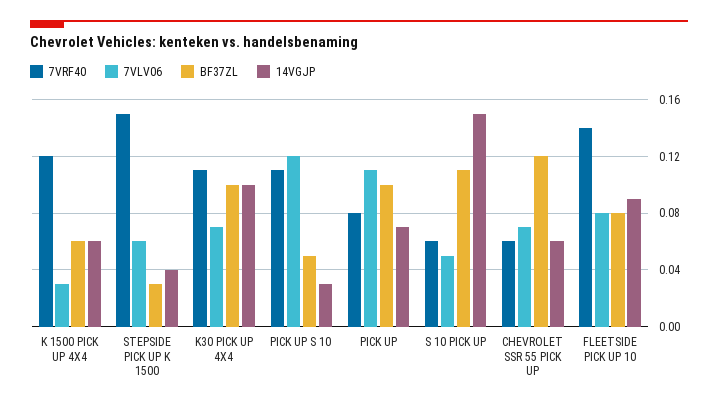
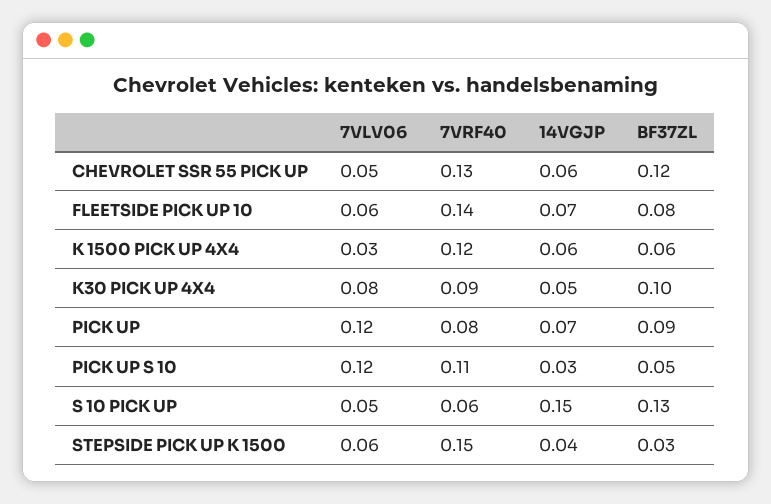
7VRF40, K30 PICK UP 4X4: 0.11 -> 0.09
7VLV06, K30 PICK UP 4X4: 0.07 -> 0.08
14VGJP, K30 PICK UP 4X4: 0.1 -> 0.05
7VLV06, PICK UP: 0.11 -> 0.12
BF37ZL, PICK UP: 0.1 -> 0.09
BF37ZL, S 10 PICK UP: 0.11 -> 0.13
7VRF40, CHEVROLET SSR 55 PICK UP: 0.06 -> 0.13
7VLV06, CHEVROLET SSR 55 PICK UP: 0.07 -> 0.05
7VLV06, FLEETSIDE PICK UP 10: 0.08 -> 0.06
14VGJP, FLEETSIDE PICK UP 10: 0.09 -> 0.07

